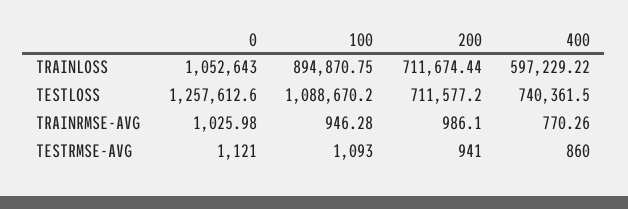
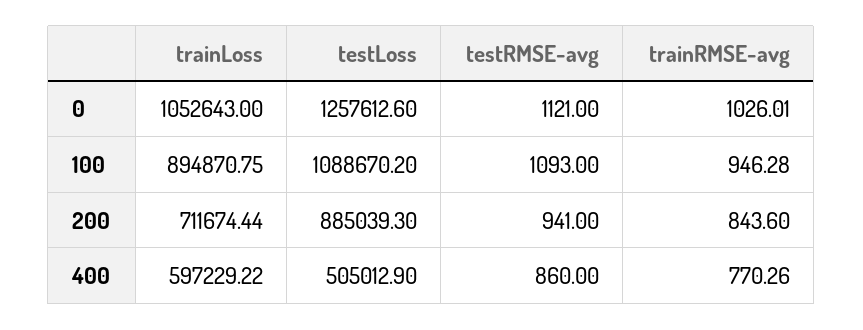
200, TESTLOSS: 711577.2 -> 885039.3
400, TESTLOSS: 740361.5 -> 505012.9
0, TRAINRMSE-AVG: 1025.98 -> 1026.01
200, TRAINRMSE-AVG: 986.1 -> 843.6

